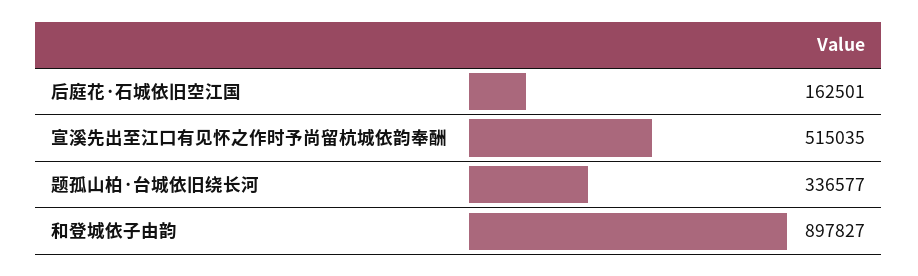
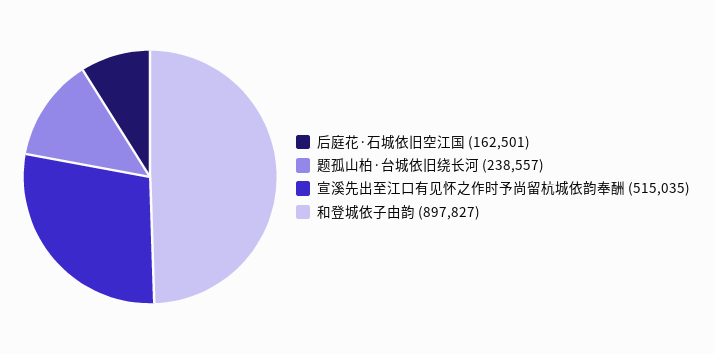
题孤山柏·台城依旧绕长河: 336577 -> 238557

